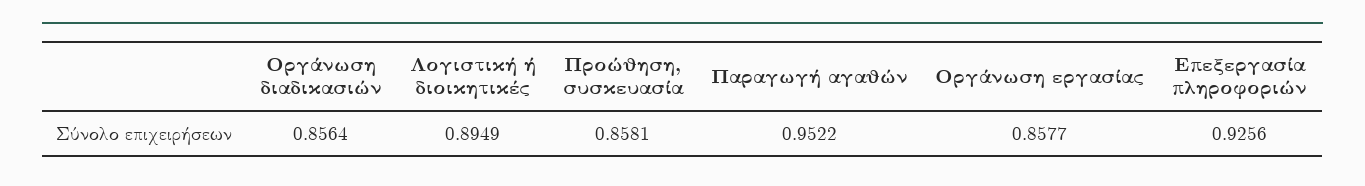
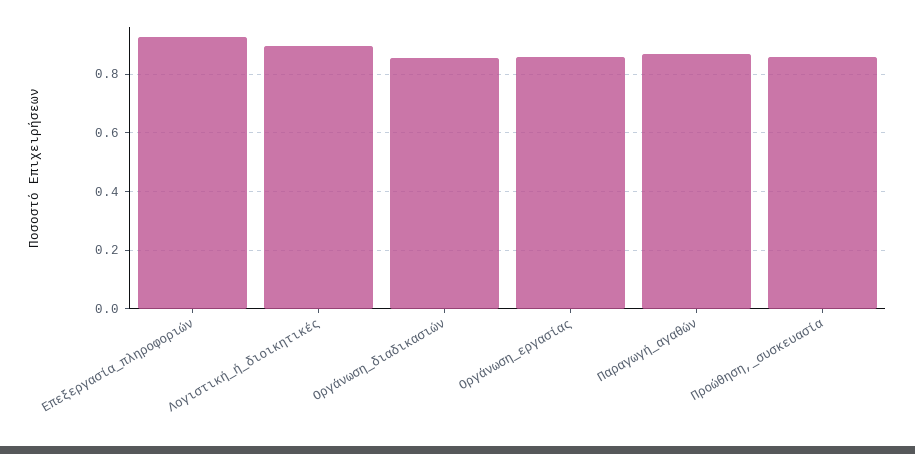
Παραγωγή αγαθών: 0.9522 -> 0.875

